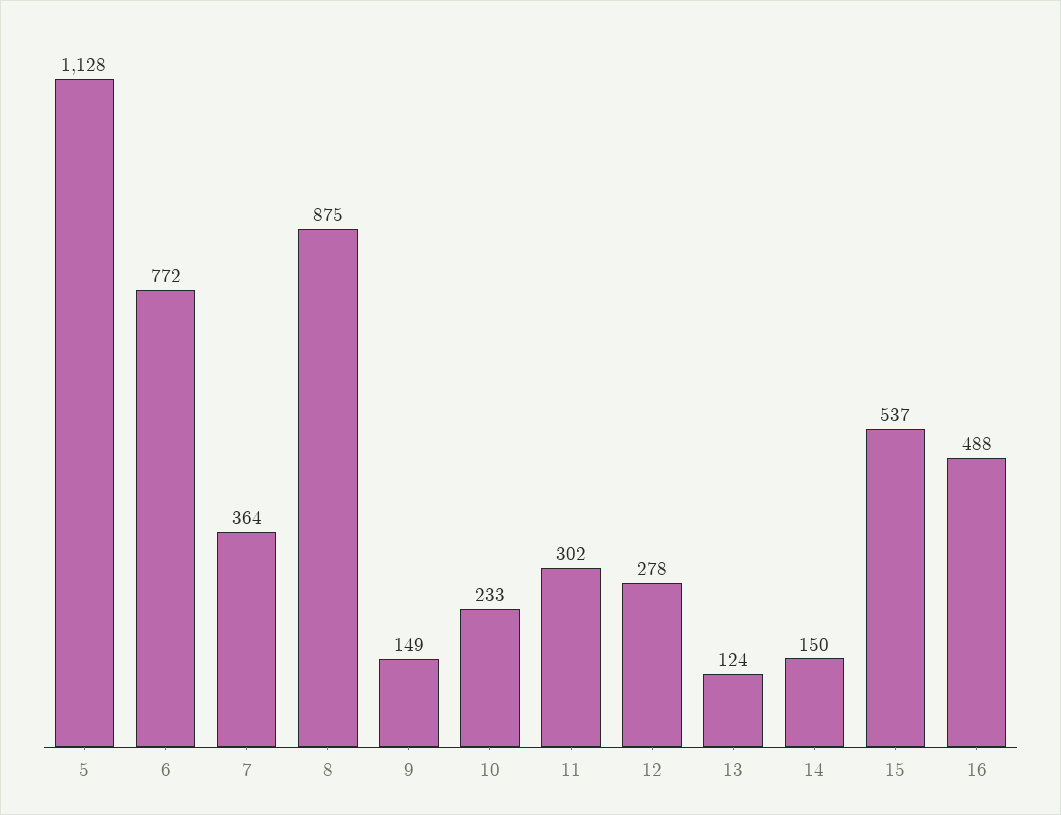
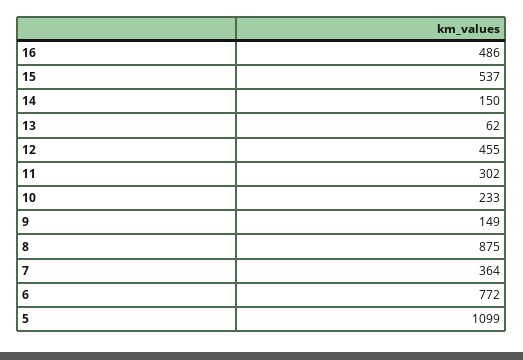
5: 1128 -> 1099
12: 278 -> 455
13: 124 -> 62
16: 488 -> 486

